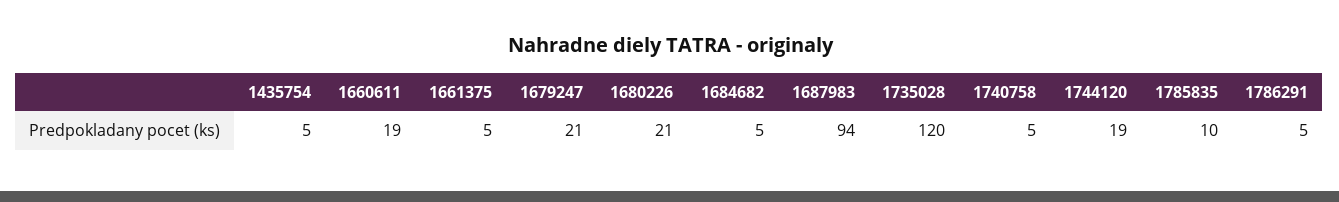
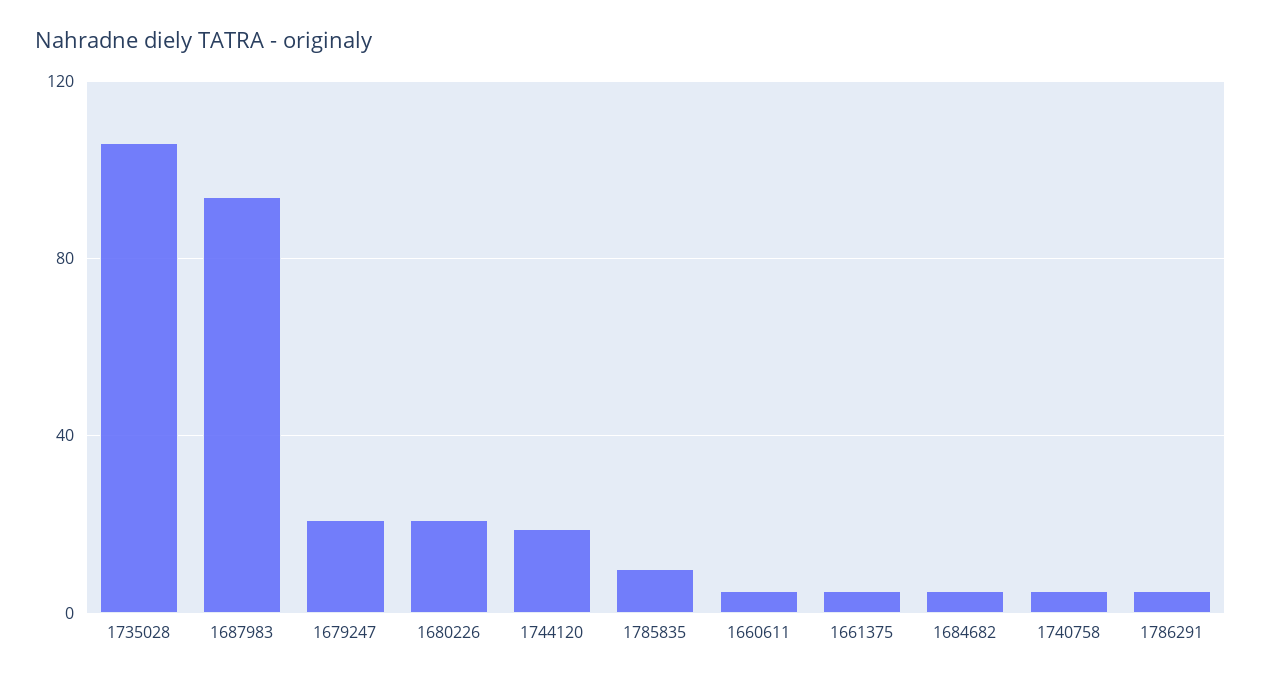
1435754: 5 -> none
1660611: 19 -> 5
1735028: 120 -> 105

